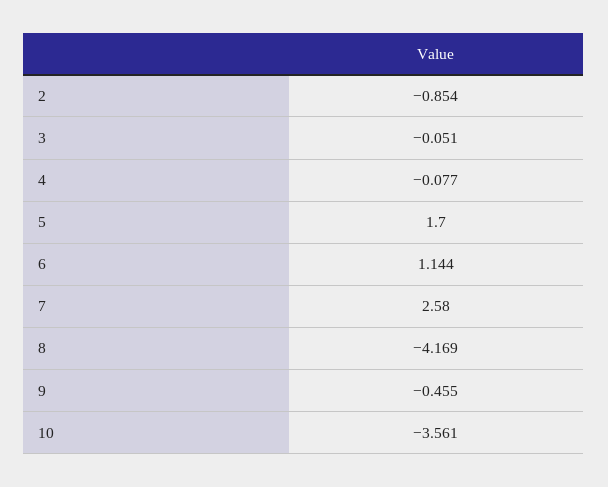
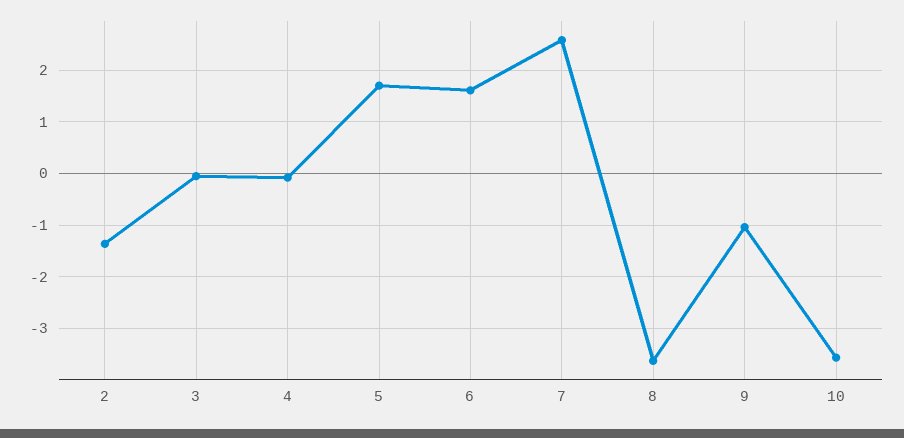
2: -0.854 -> -1.4
6: 1.144 -> 1.6
8: -4.169 -> -3.6
9: -0.455 -> -1

